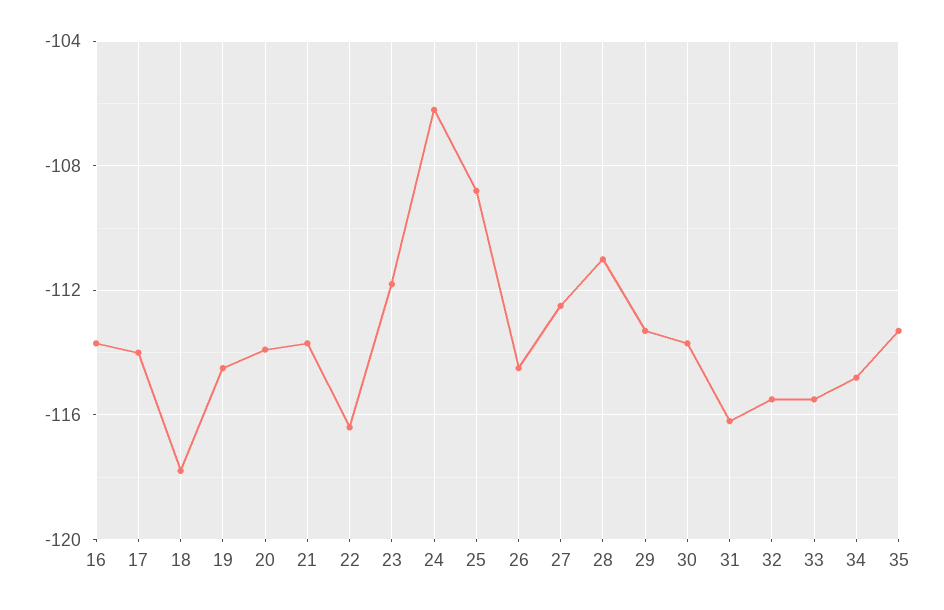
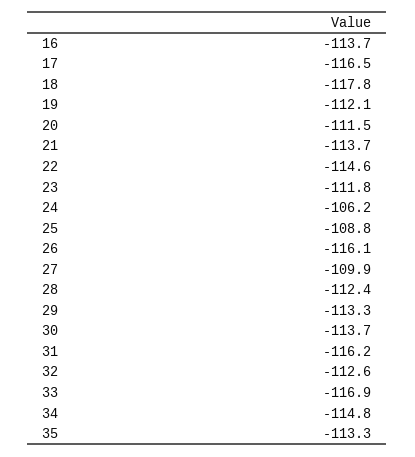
17: -114 -> -116.5
19: -114.5 -> -112.1
20: -114 -> -111.5
22: -116.5 -> -114.6
26: -114.5 -> -116.1
27: -112.5 -> -109.9
28: -111 -> -112.4
32: -115.5 -> -112.6
33: -115.5 -> -116.9

